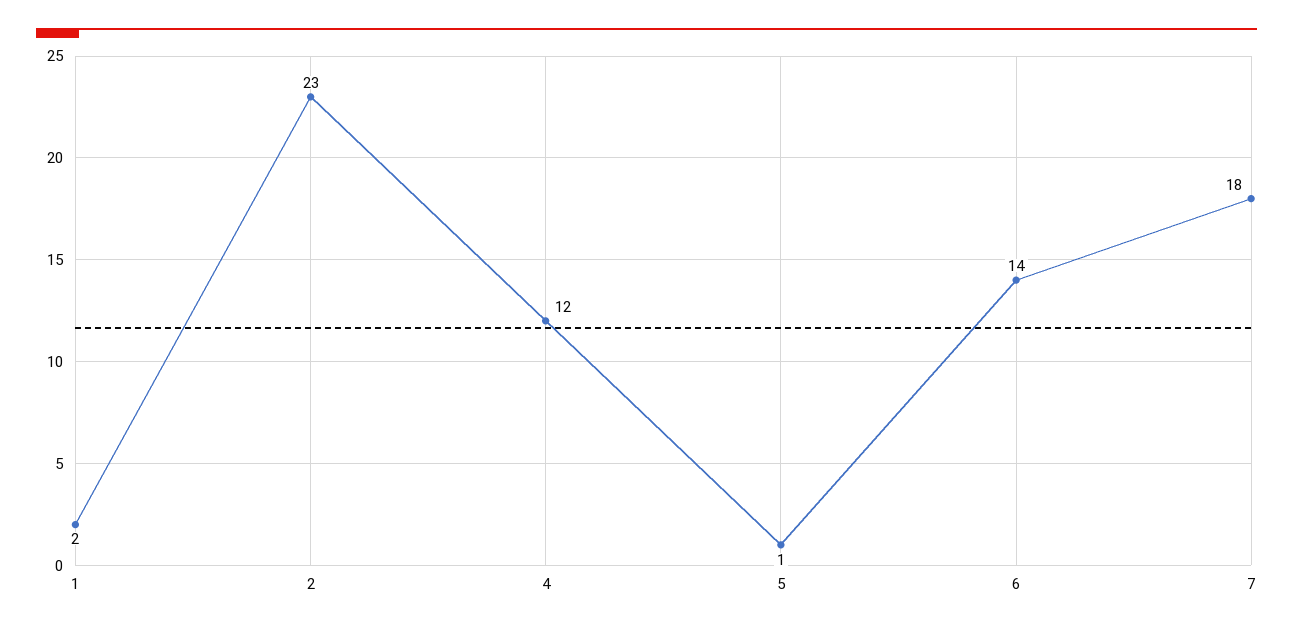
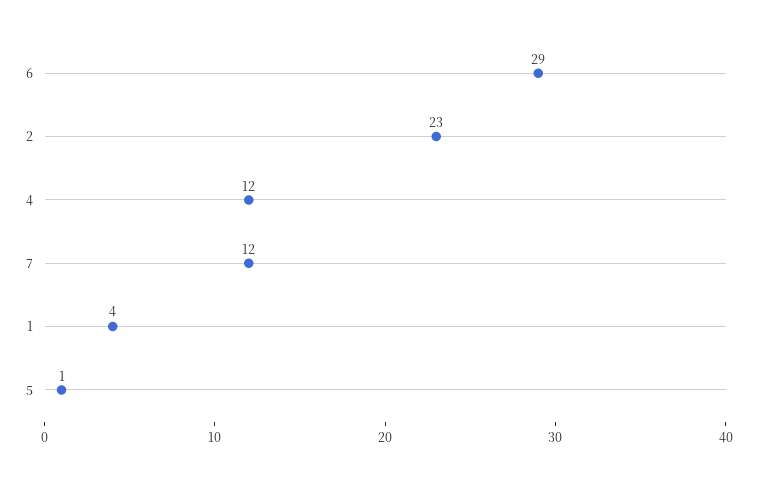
1: 2 -> 4
6: 14 -> 29
7: 18 -> 12

